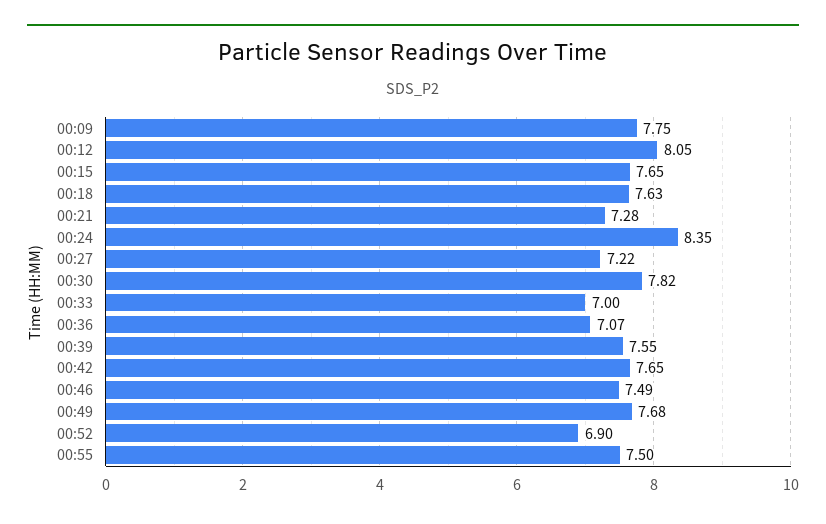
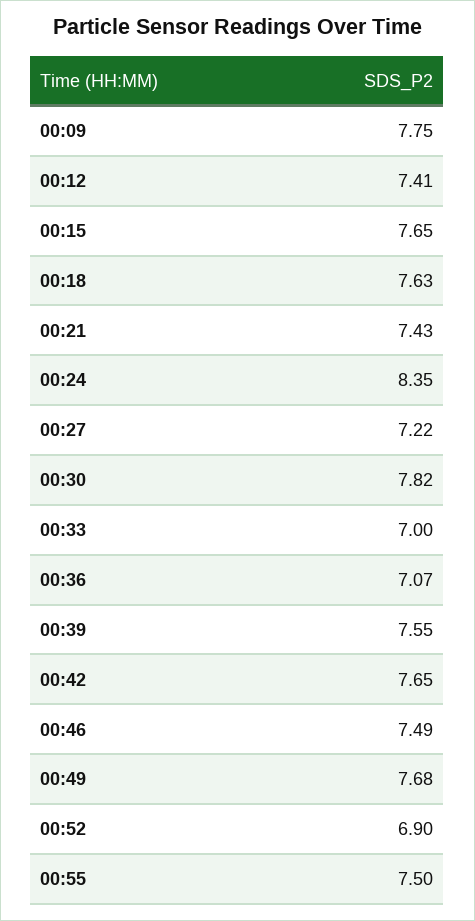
00:12: 8.05 -> 7.41
00:21: 7.28 -> 7.43

